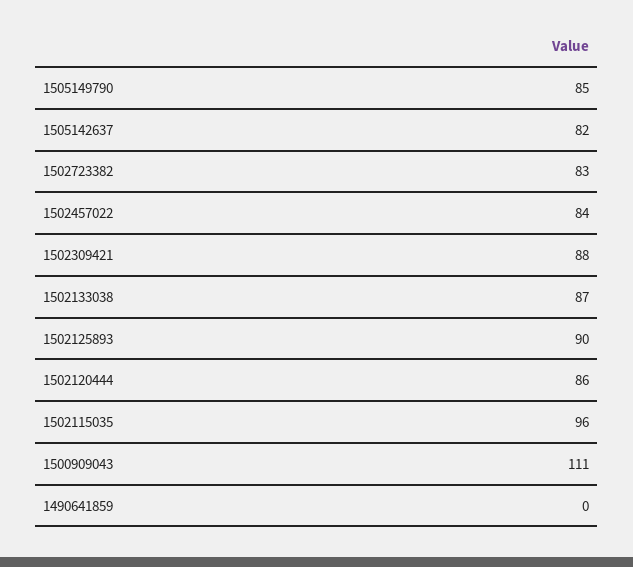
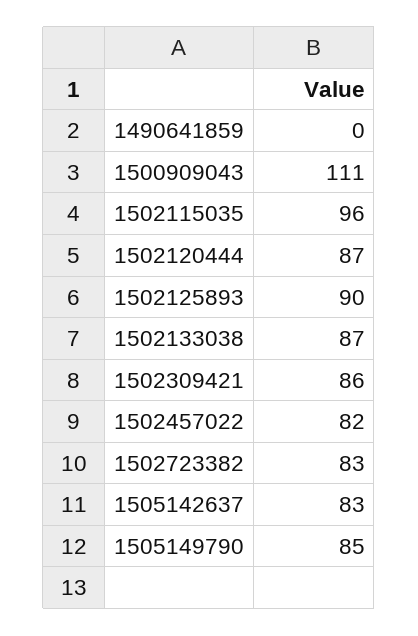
1505142637: 82 -> 83
1502457022: 84 -> 82
1502309421: 88 -> 86
1502120444: 86 -> 87

